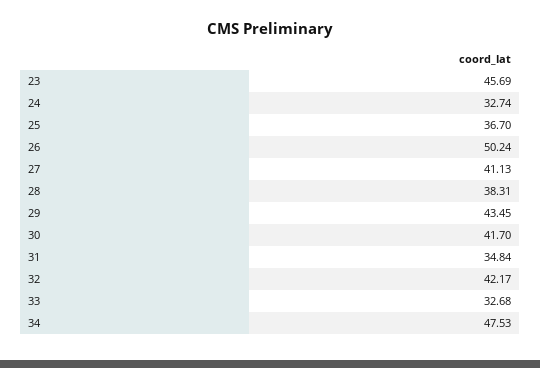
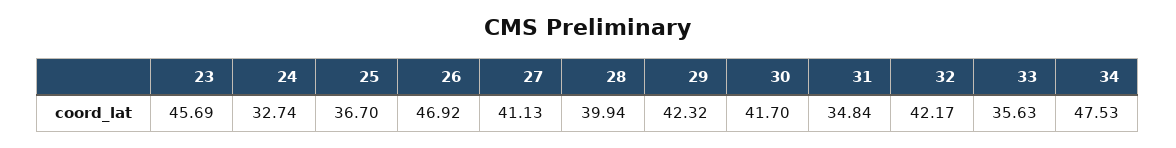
26: 50.24 -> 46.92
28: 38.31 -> 39.94
29: 43.45 -> 42.32
33: 32.68 -> 35.63

